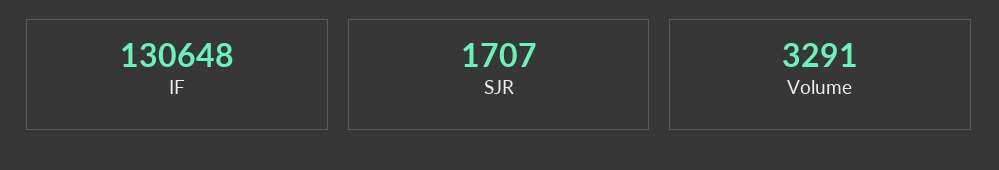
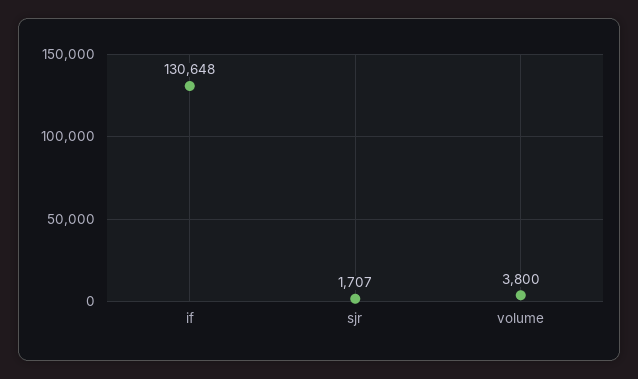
Volume: 3291 -> 3800

